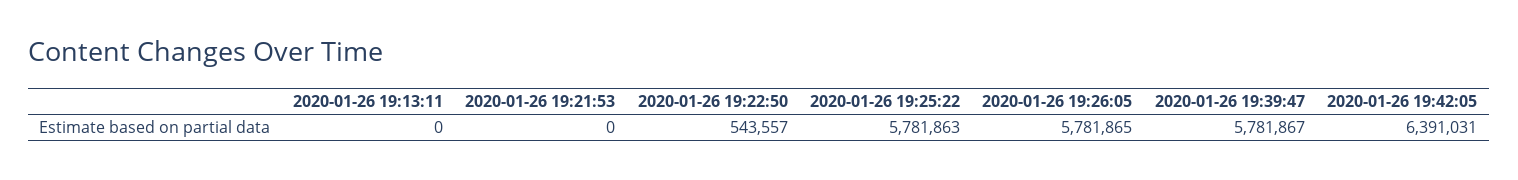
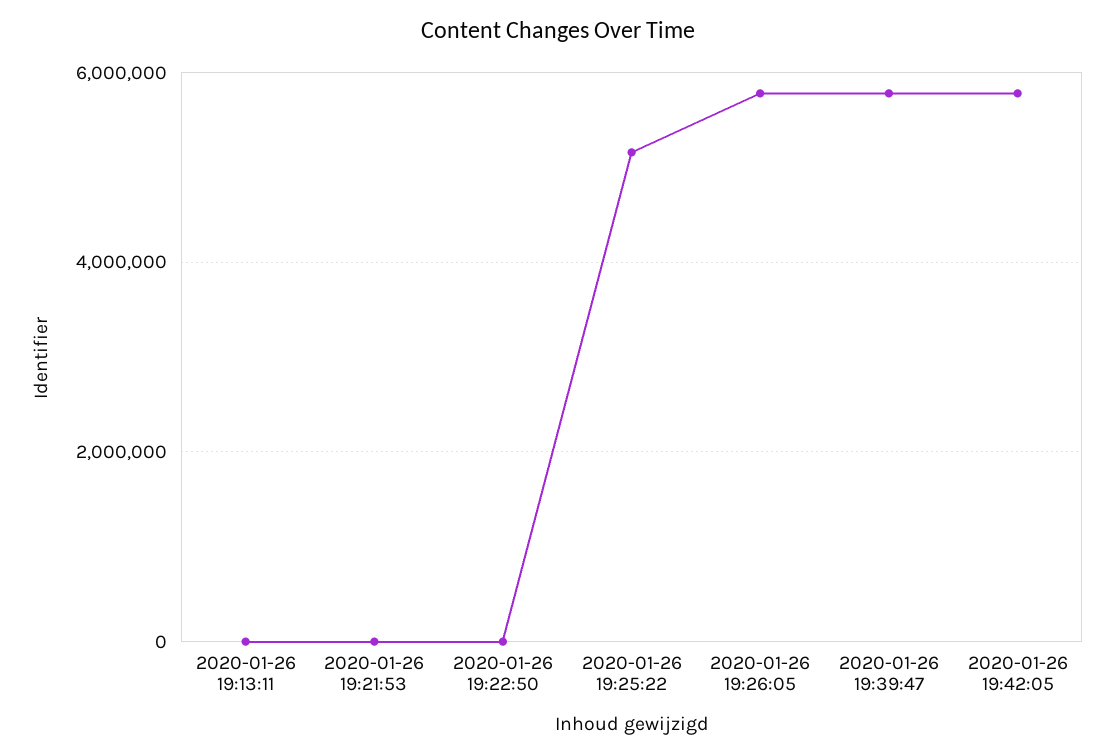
2020-01-26 19:22:50: 543557 -> 0
2020-01-26 19:25:22: 5781863 -> 5200000
2020-01-26 19:42:05: 6391031 -> 5800000

